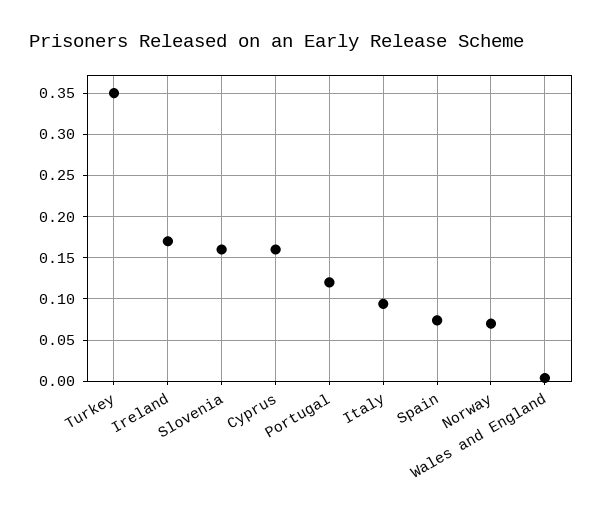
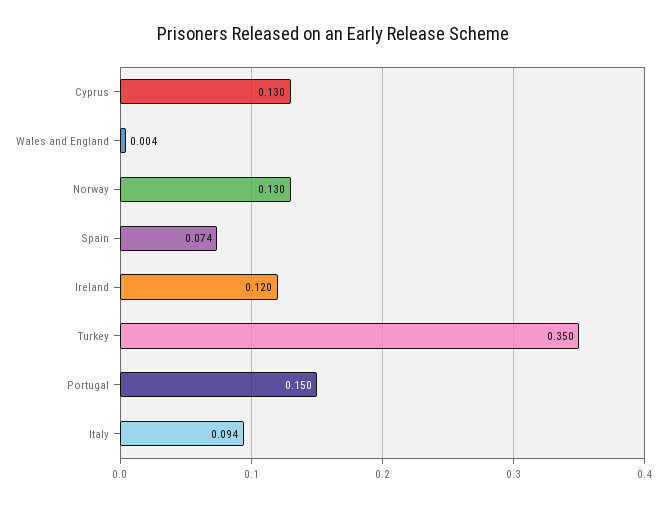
Ireland: 0.17 -> 0.12
Slovenia: 0.16 -> none
Cyprus: 0.16 -> 0.13
Portugal: 0.12 -> 0.15
Norway: 0.07 -> 0.13

